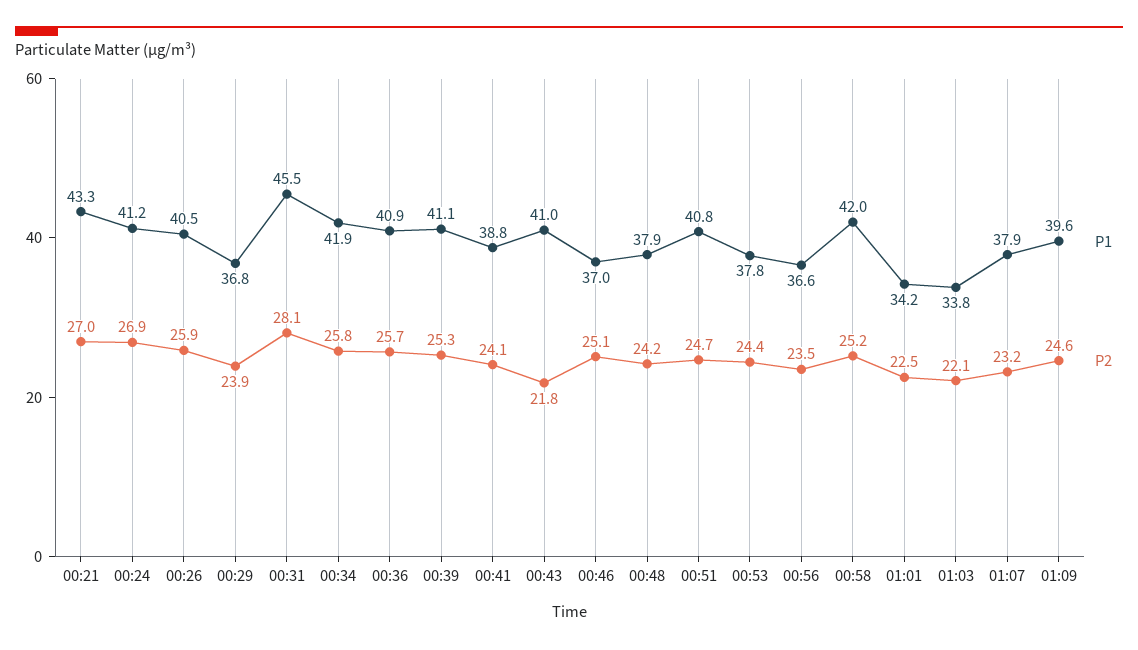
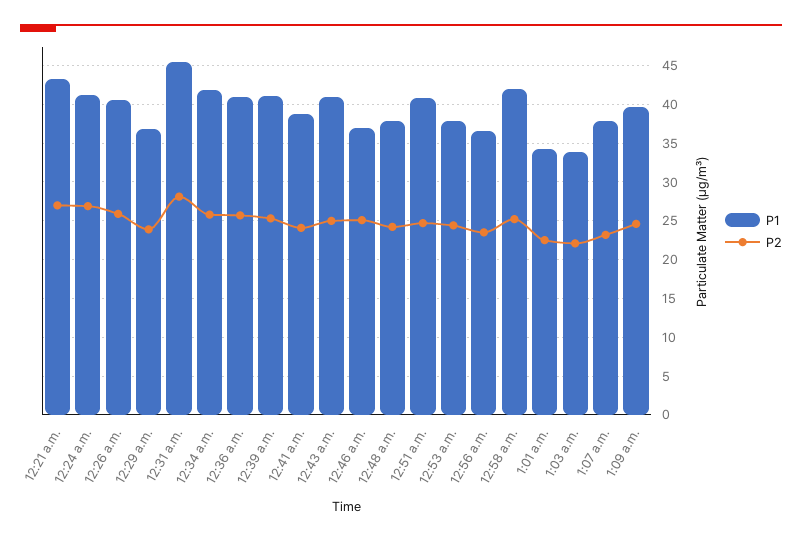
P2, 00:43: 21.8 -> 25

